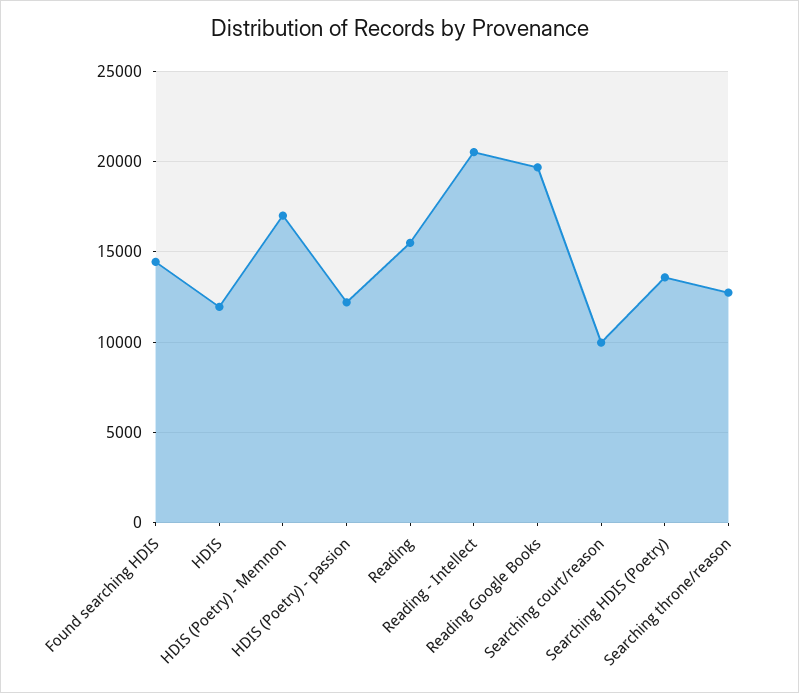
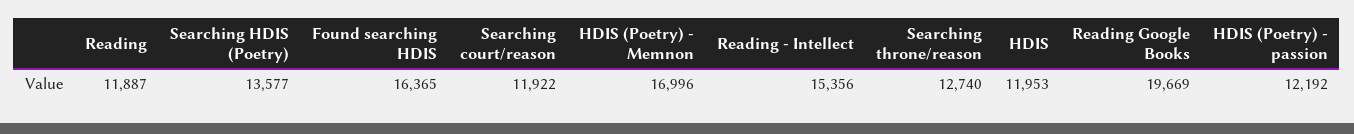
Found searching HDIS: 14500 -> 16365
Reading: 15500 -> 11887
Reading - Intellect: 20500 -> 15356
Searching court/reason: 10000 -> 11922

